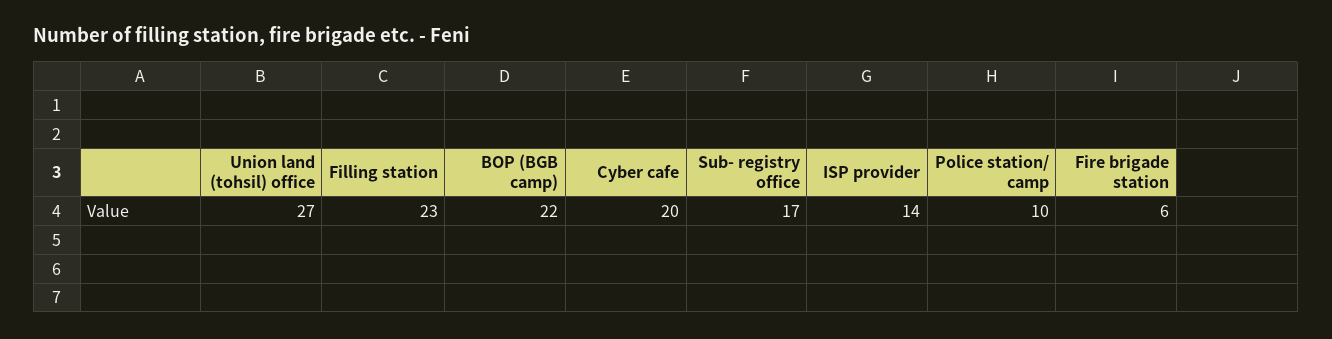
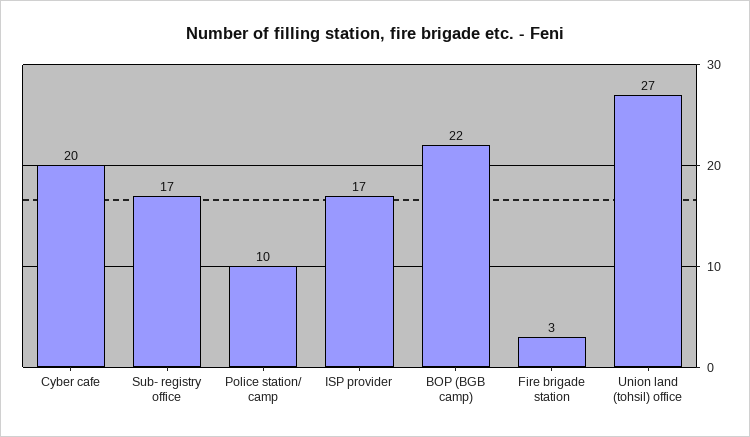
Filling station: 23 -> none
ISP provider: 14 -> 17
Fire brigade station: 6 -> 3

